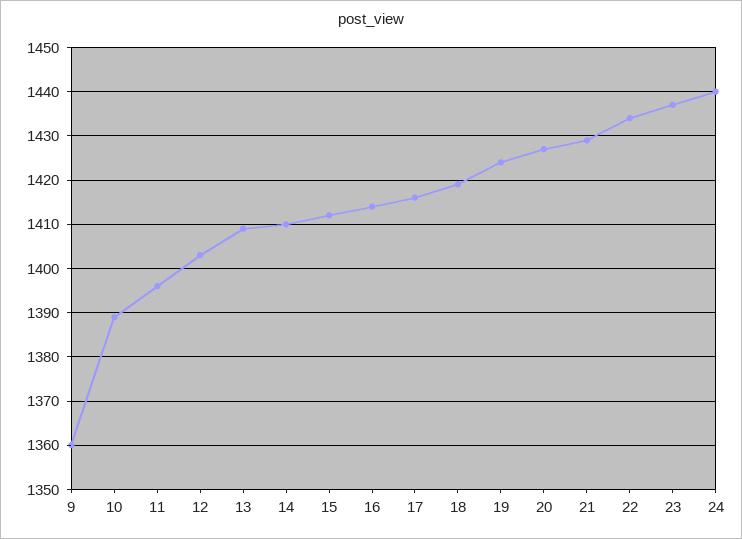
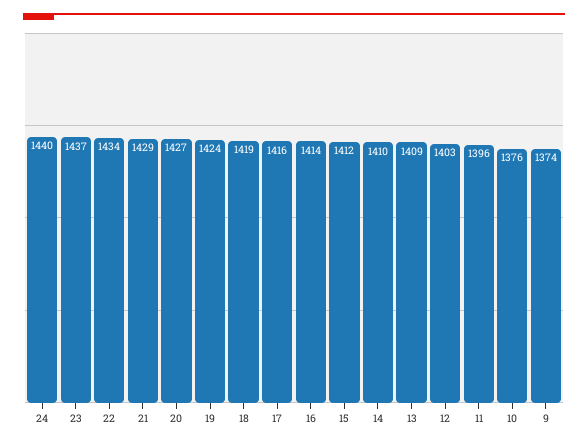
9: 1360 -> 1374
10: 1390 -> 1376

